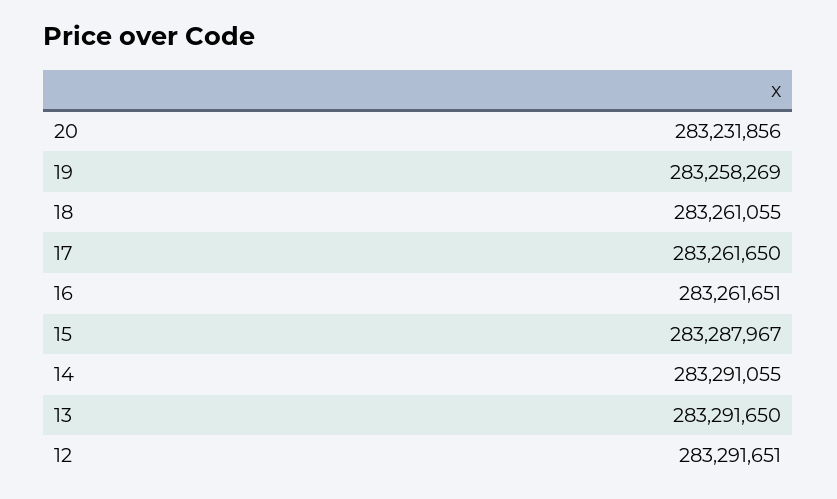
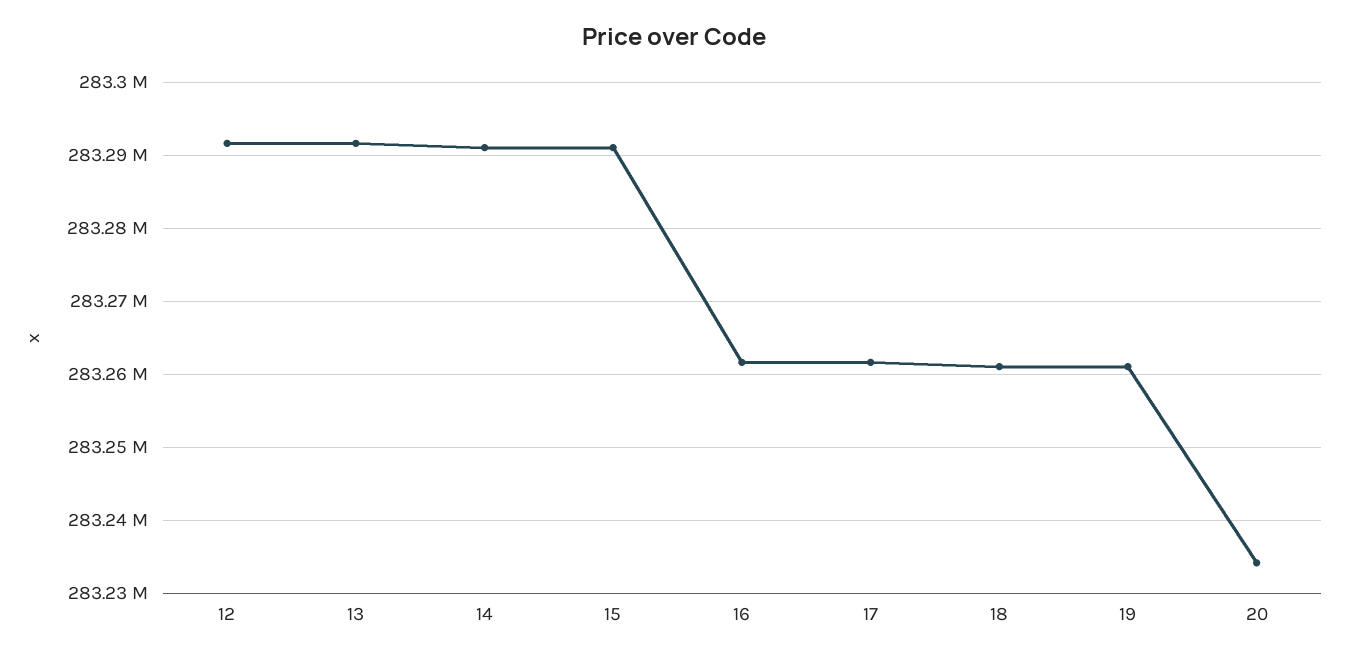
20: 283231856 -> 283234000
19: 283258269 -> 283261000
15: 283287967 -> 283291000

